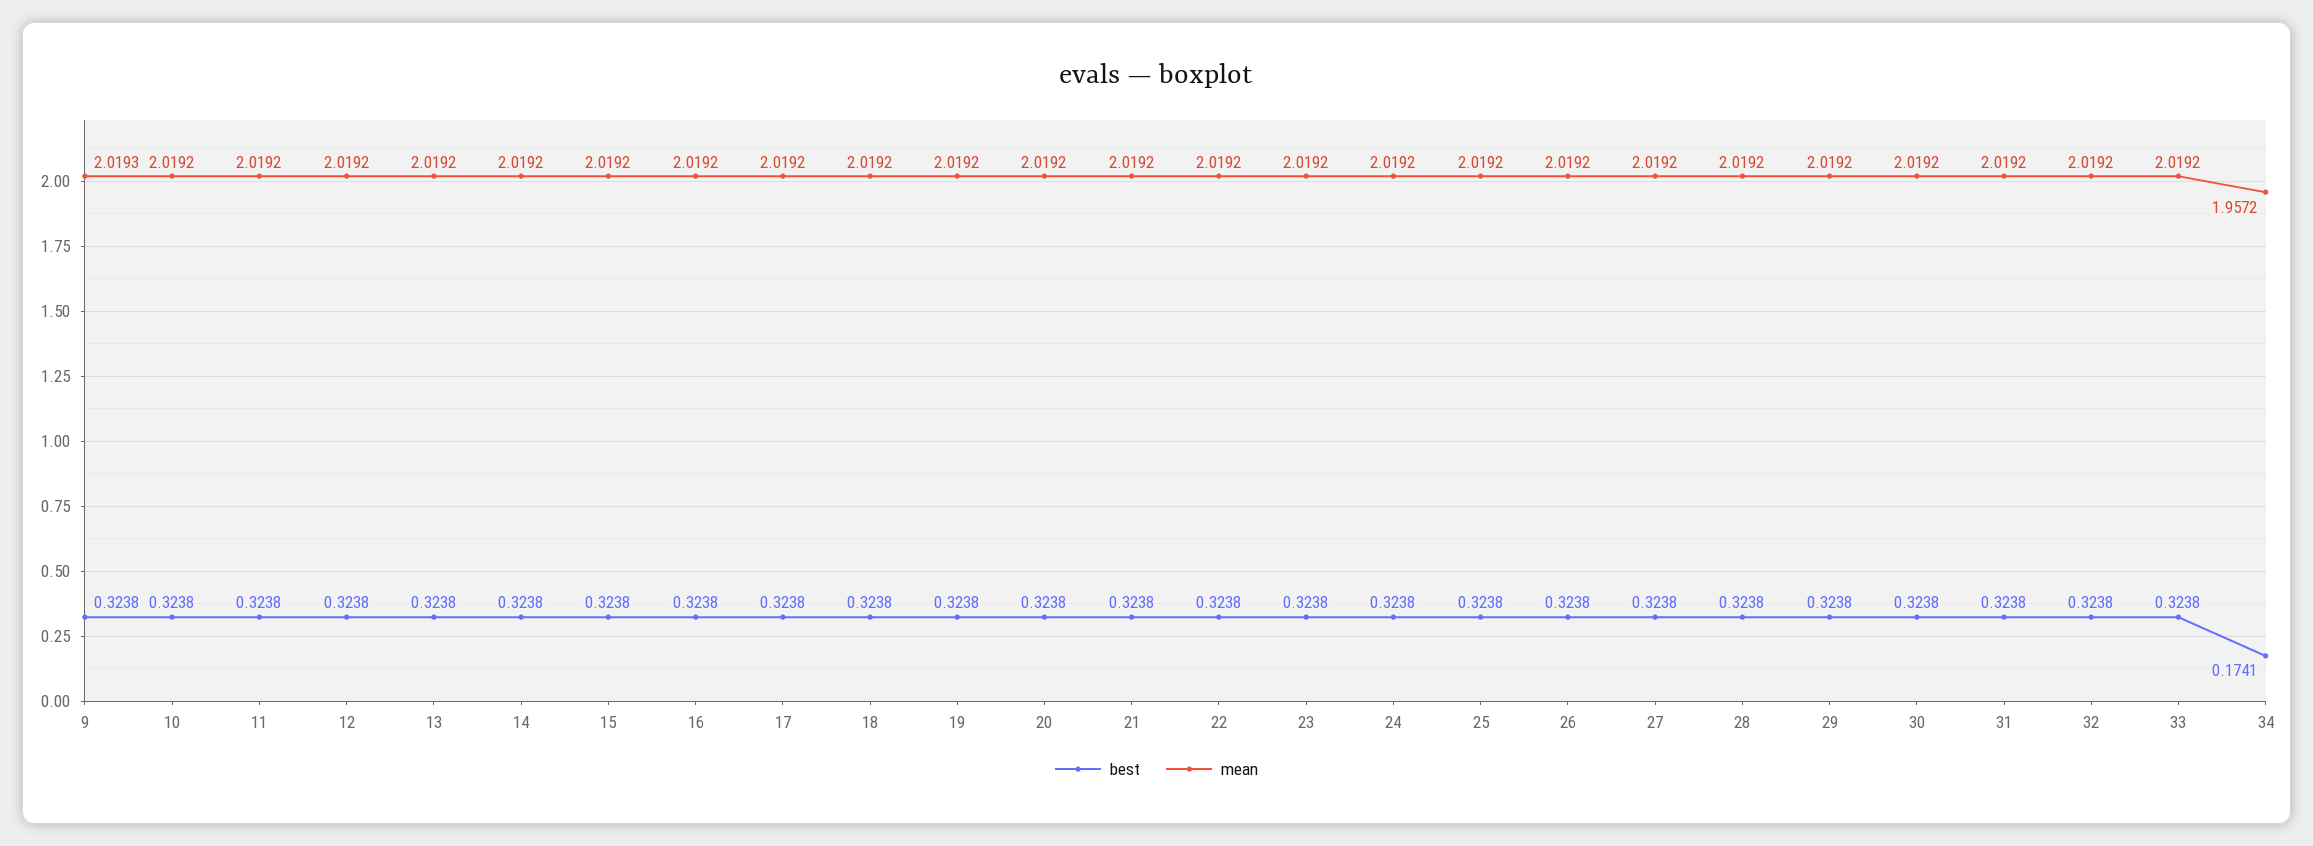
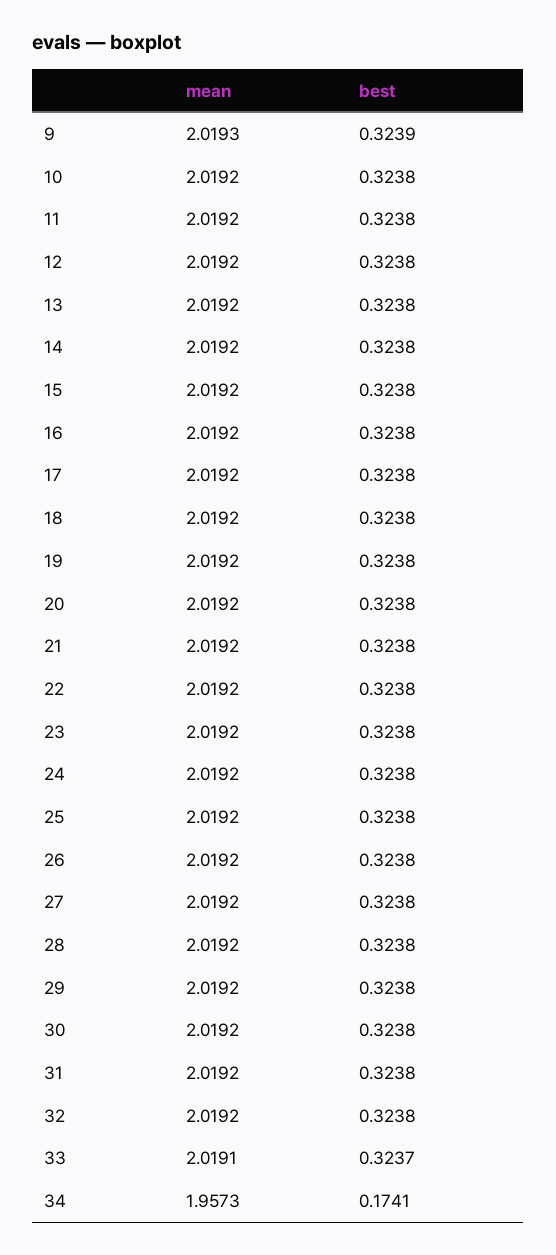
best, 9: 0.3238 -> 0.3239
best, 33: 0.3238 -> 0.3237
mean, 33: 2.0192 -> 2.0191
mean, 34: 1.9572 -> 1.9573

